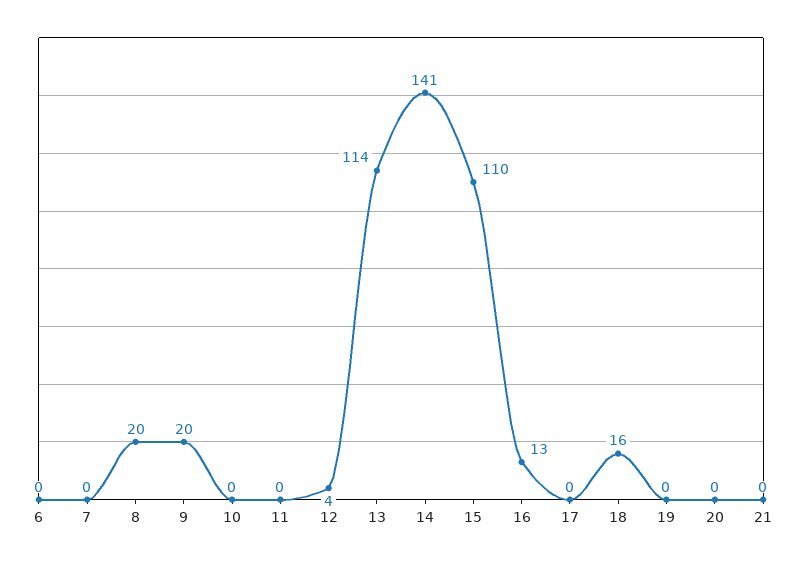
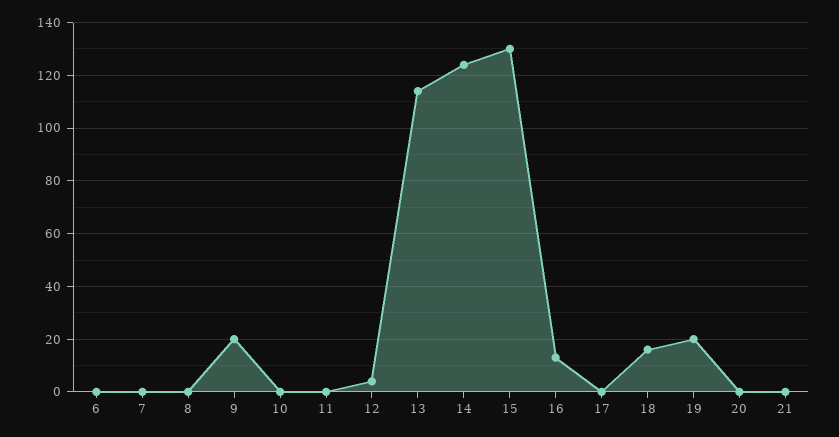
8: 20 -> 0
14: 141 -> 125
15: 110 -> 130
19: 0 -> 20

